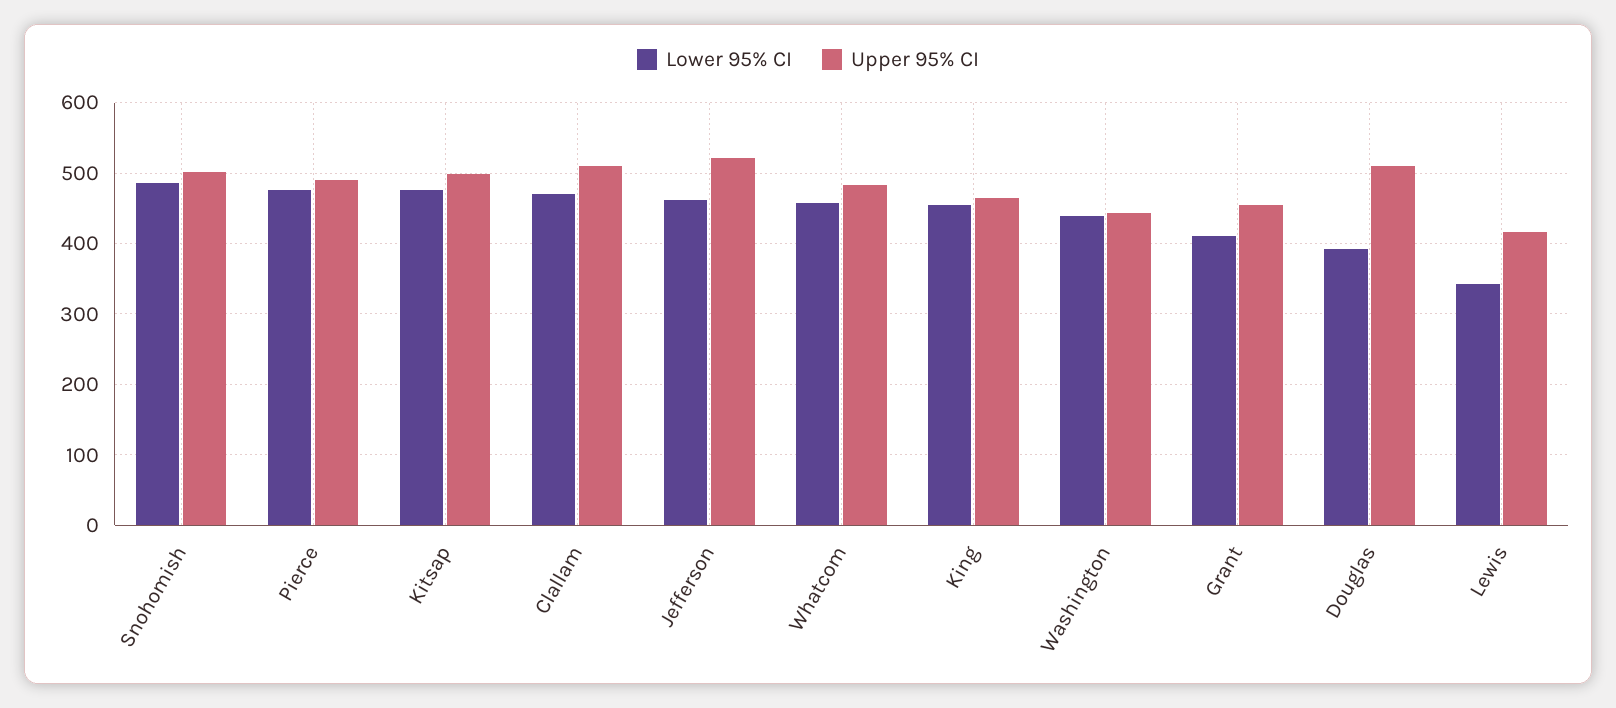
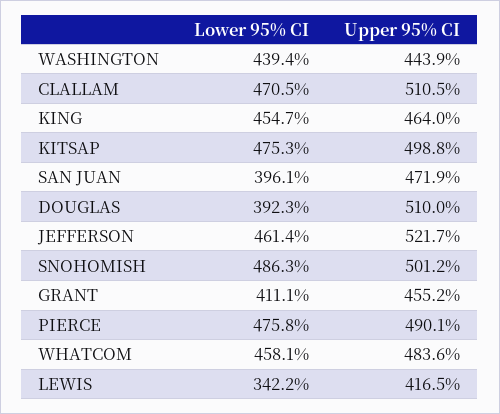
Lower 95% CI, SAN JUAN: none -> 396.1
Upper 95% CI, SAN JUAN: none -> 471.9

